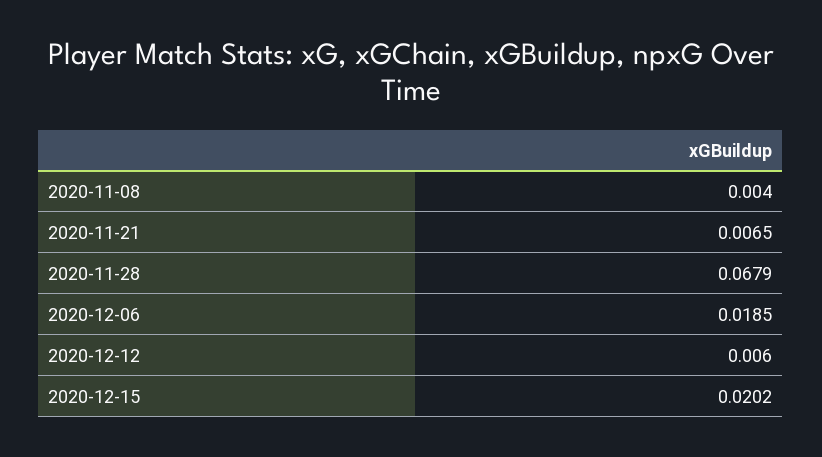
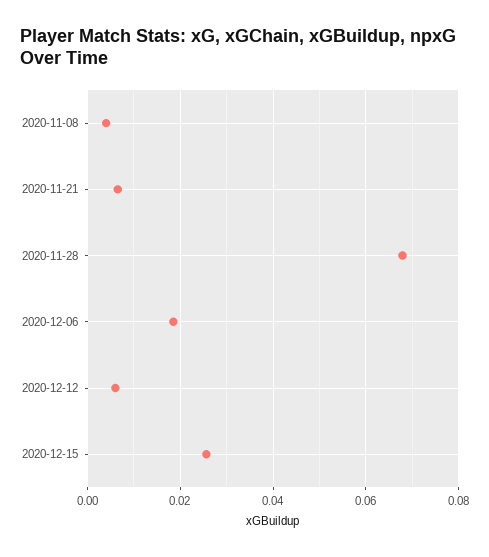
2020-12-15: 0.0202 -> 0.026

